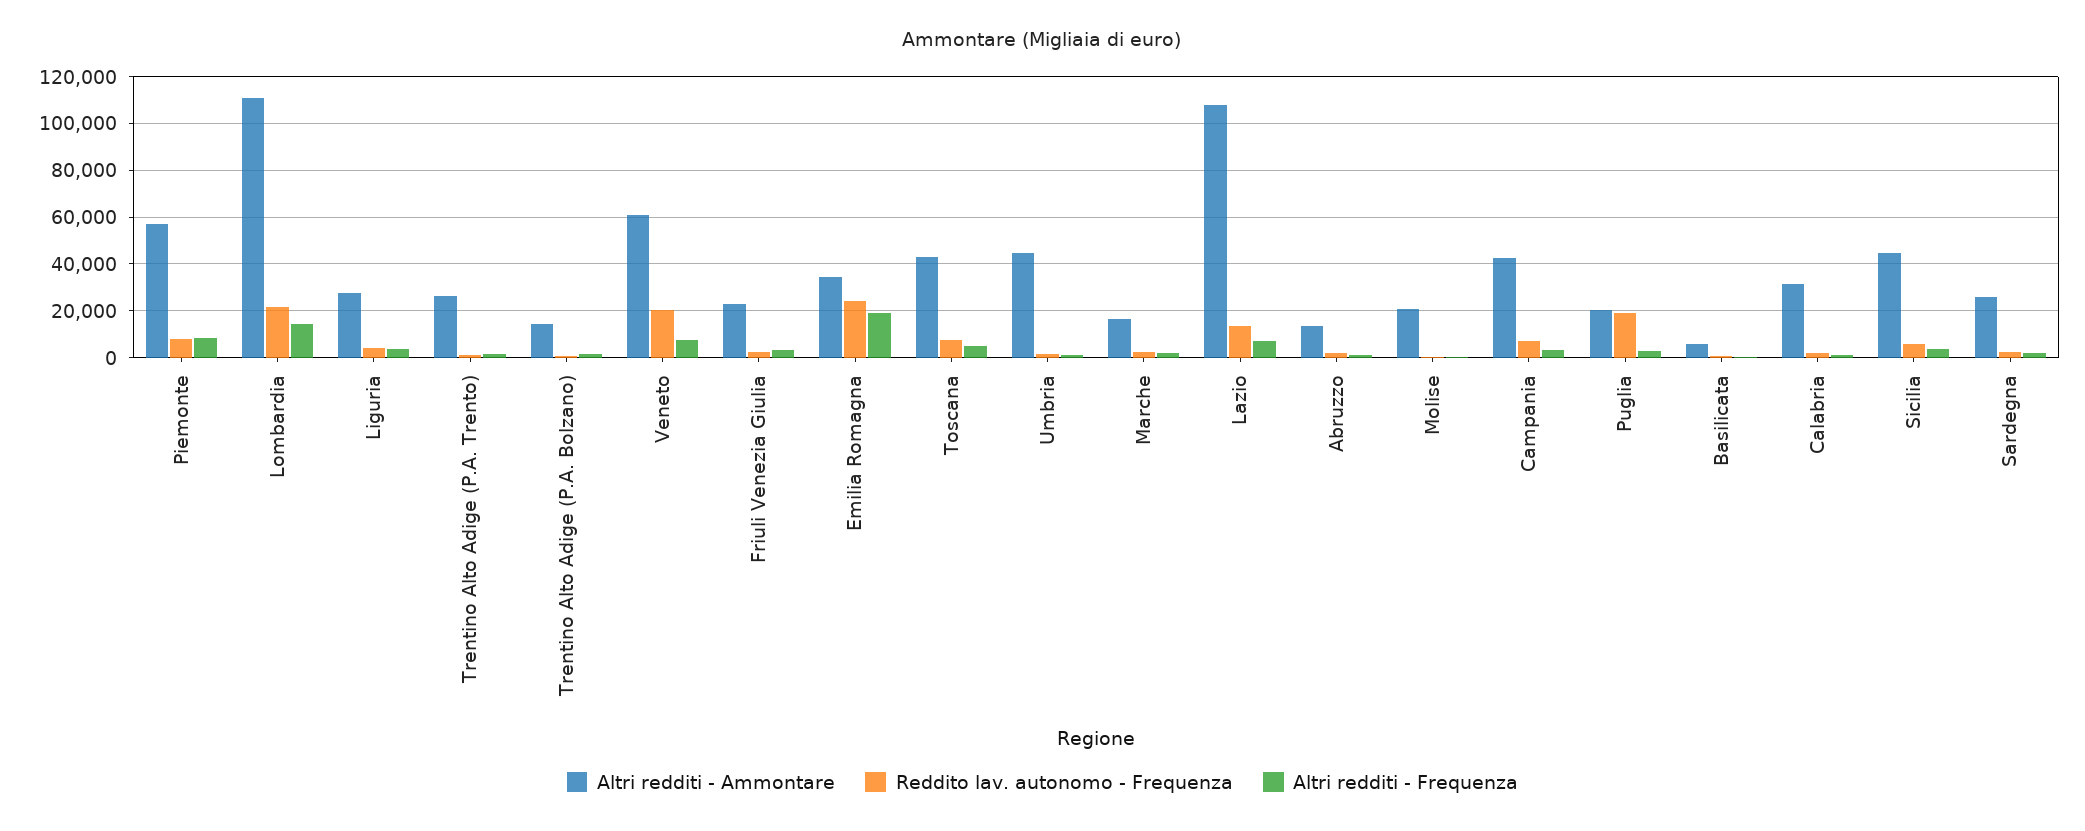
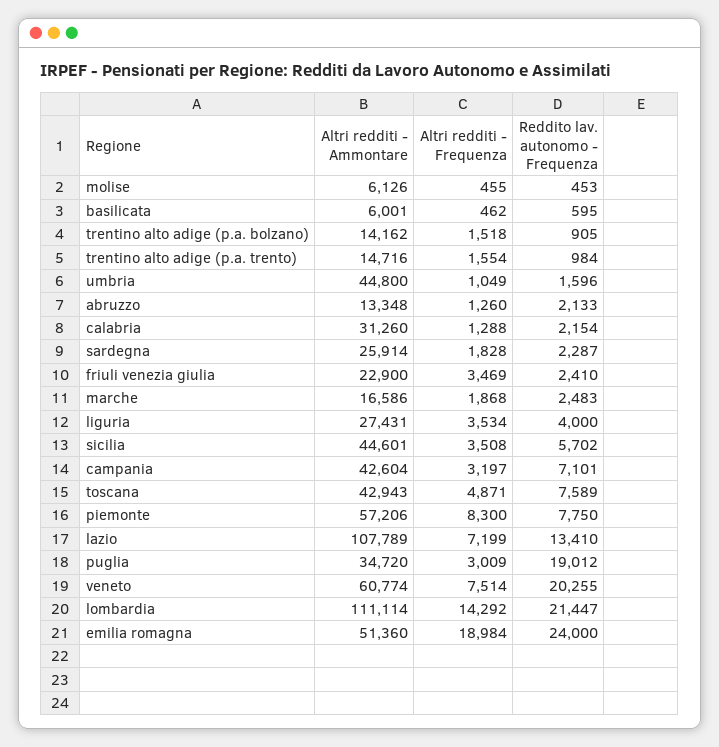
Altri redditi - Ammontare, Trentino Alto Adige (P.A. Trento): 25000 -> 14716
Altri redditi - Ammontare, Emilia Romagna: 35000 -> 51360
Altri redditi - Ammontare, Molise: 20000 -> 6126
Altri redditi - Ammontare, Puglia: 20000 -> 34720

